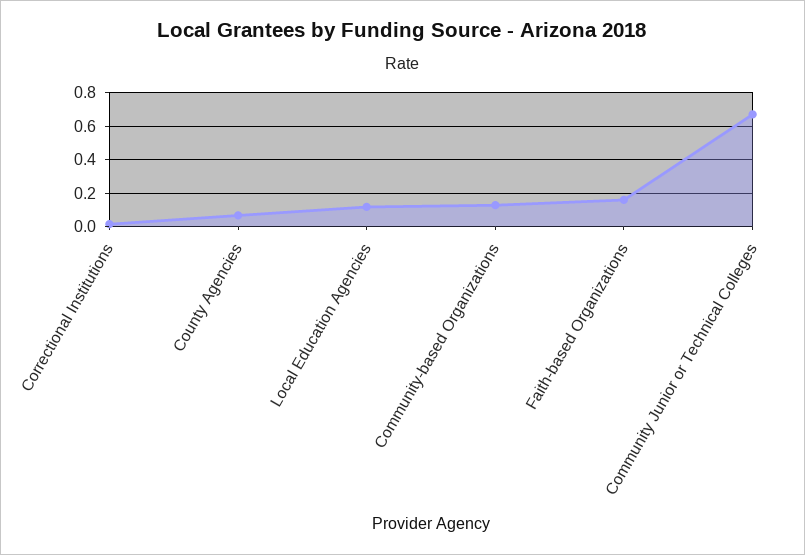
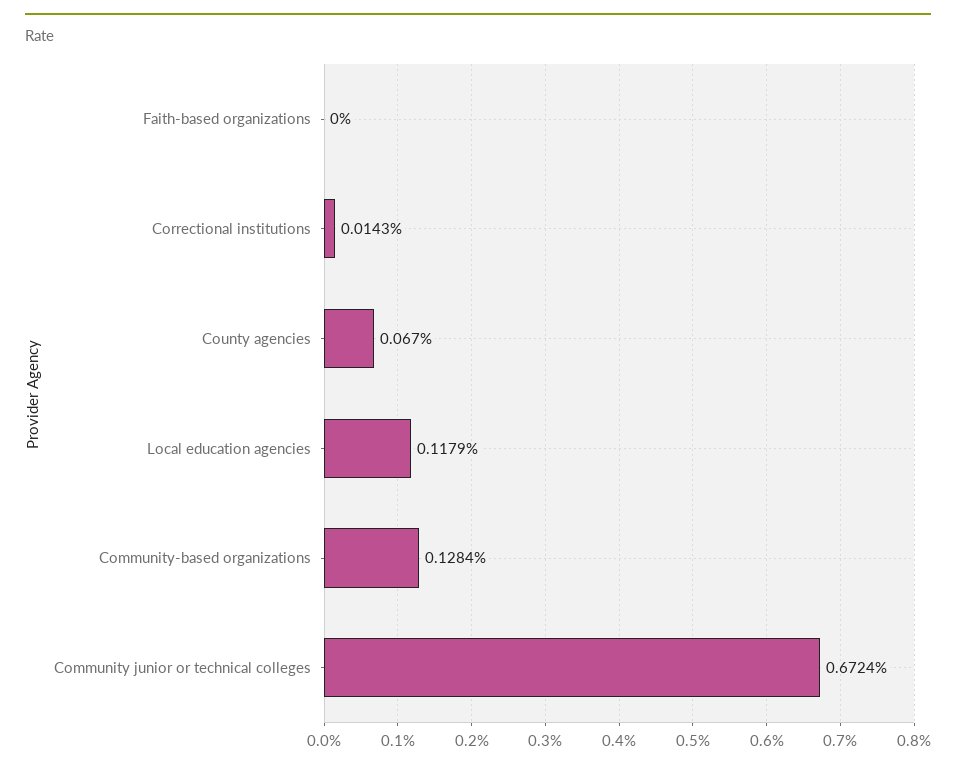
Faith-based Organizations: 0.15 -> 0

